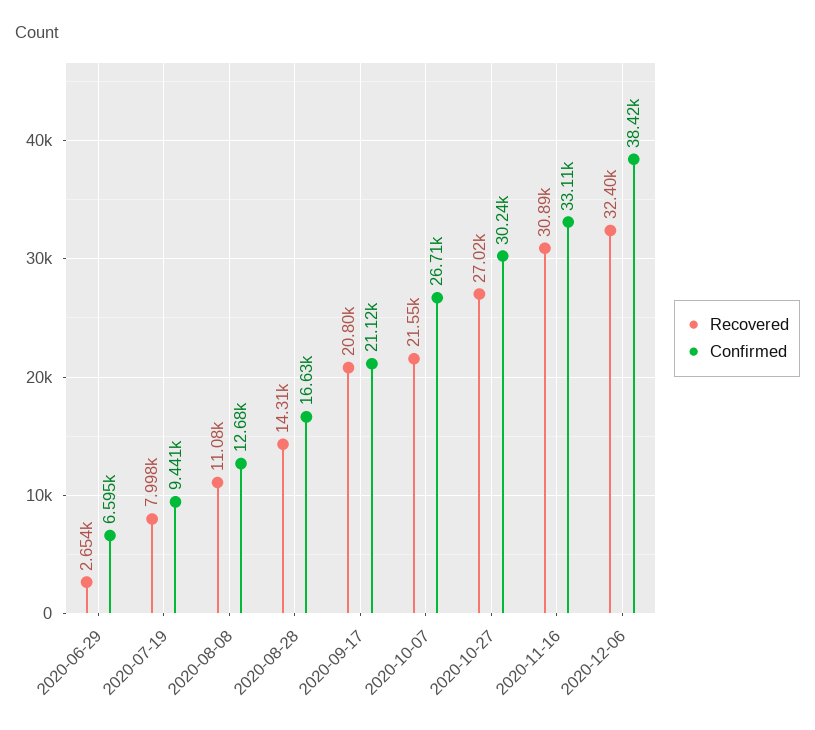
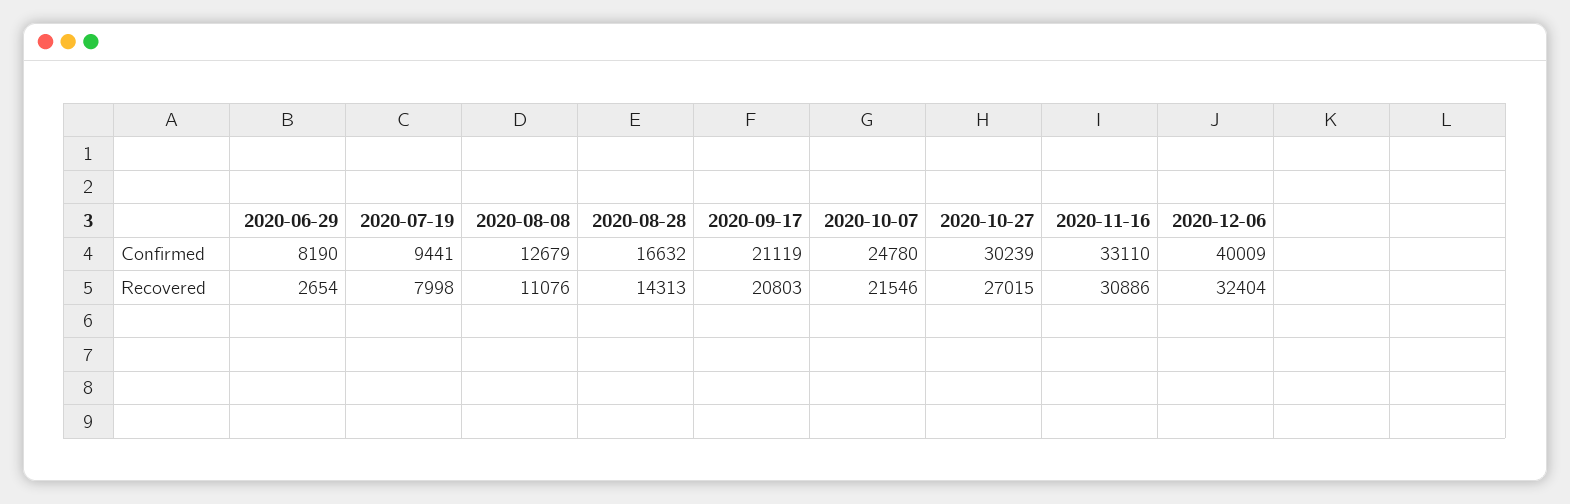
Confirmed, 2020-06-29: 6595 -> 8190
Confirmed, 2020-10-07: 26710 -> 24780
Confirmed, 2020-12-06: 38420 -> 40009

